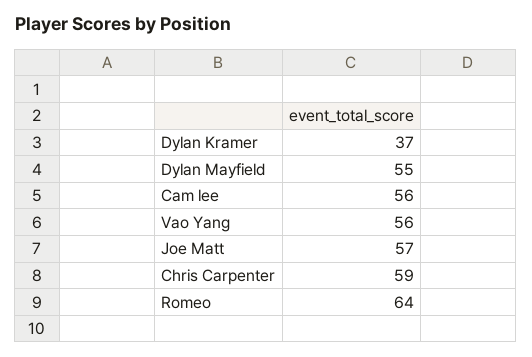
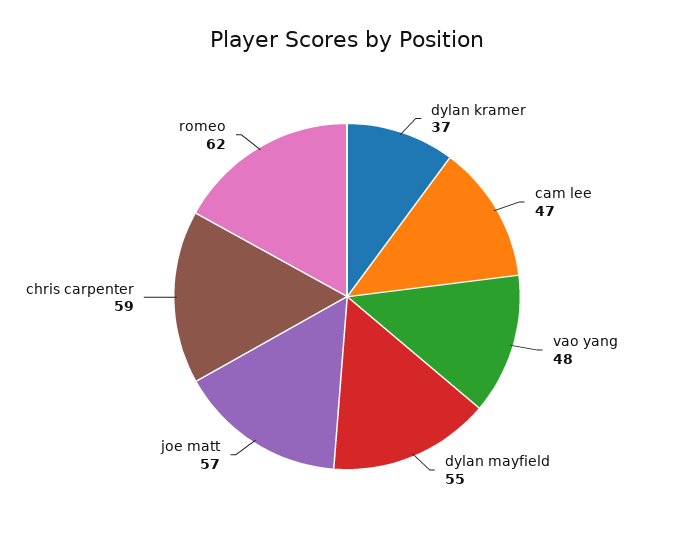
Cam lee: 56 -> 47
Vao Yang: 56 -> 48
Romeo: 64 -> 62

